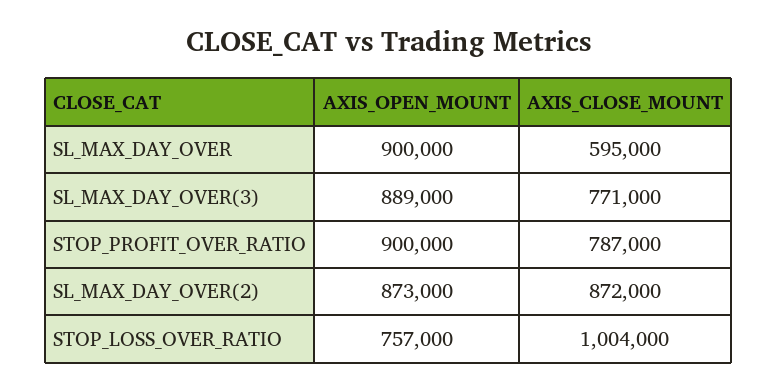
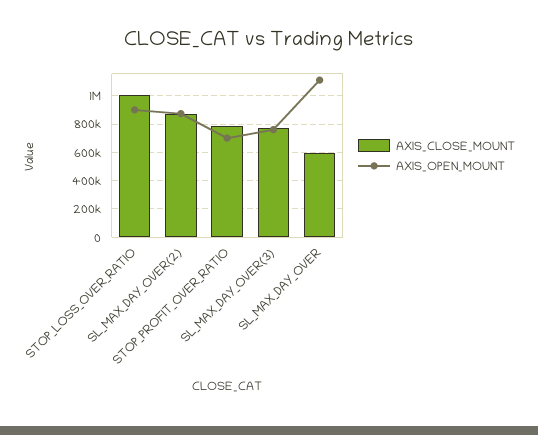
AXIS_OPEN_MOUNT, SL_MAX_DAY_OVER: 900000 -> 1100000
AXIS_OPEN_MOUNT, SL_MAX_DAY_OVER(3): 889000 -> 750000
AXIS_OPEN_MOUNT, STOP_PROFIT_OVER_RATIO: 900000 -> 700000
AXIS_OPEN_MOUNT, STOP_LOSS_OVER_RATIO: 757000 -> 900000

